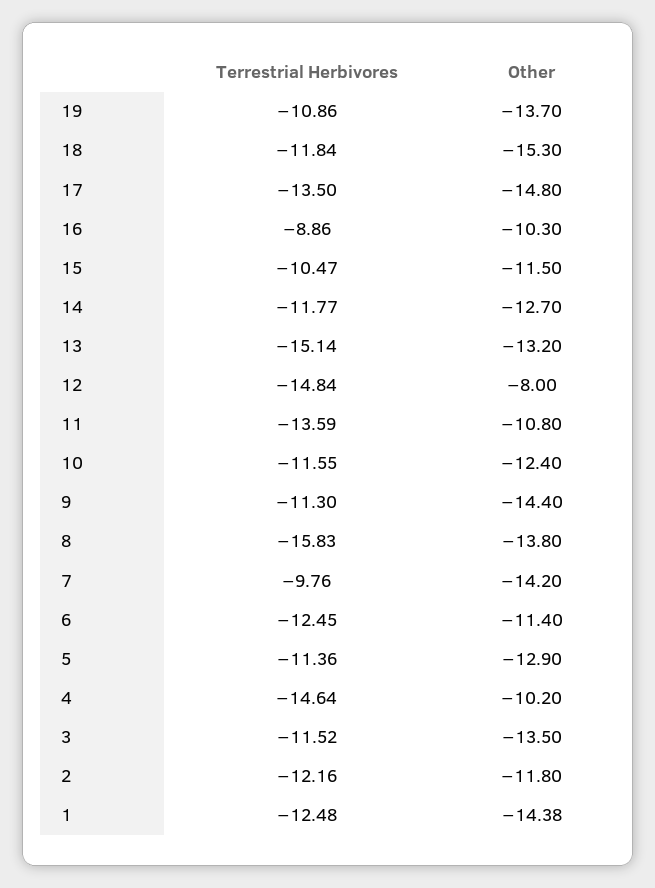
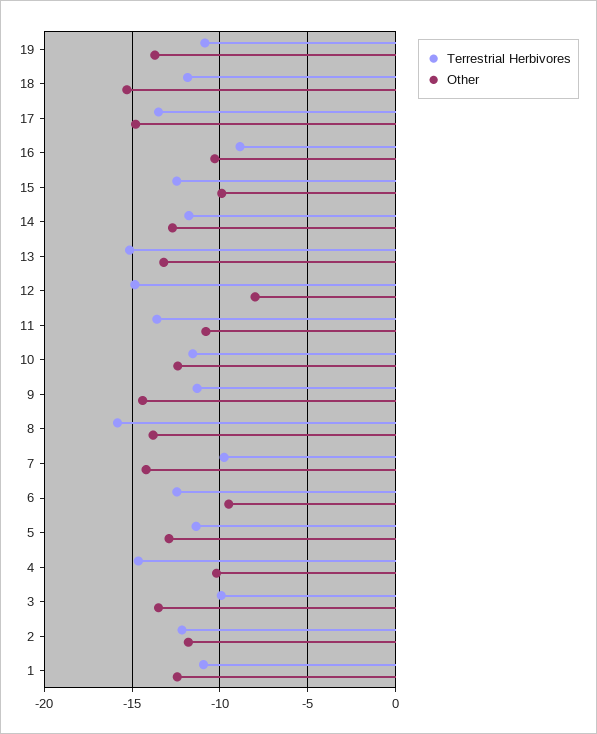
Terrestrial Herbivores, 15: -10.47 -> -12.5
Other, 15: -11.5 -> -10
Other, 6: -11.4 -> -9.5
Terrestrial Herbivores, 3: -11.52 -> -10
Terrestrial Herbivores, 1: -12.48 -> -11
Other, 1: -14.38 -> -12.5

